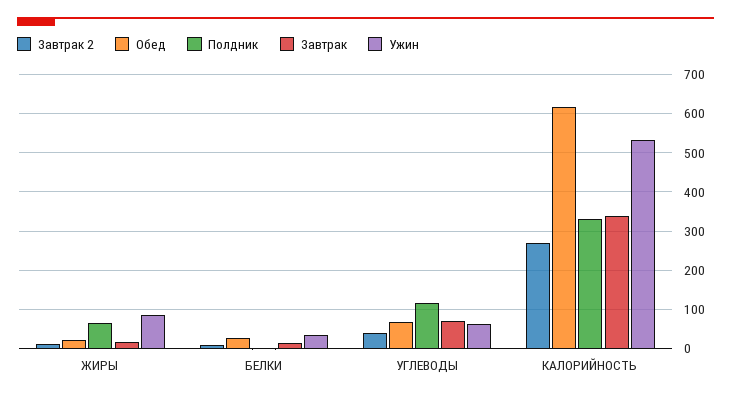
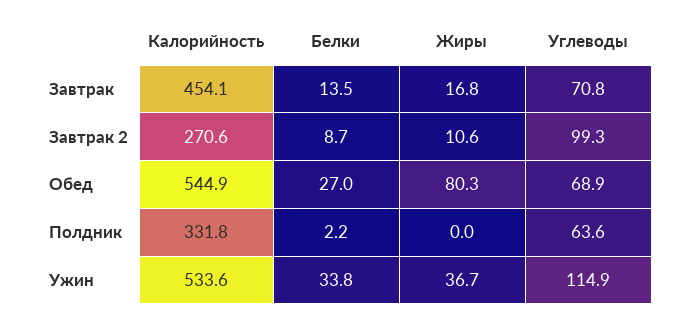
Обед, ЖИРЫ: 20 -> 80.3
Полдник, ЖИРЫ: 60 -> 0
Ужин, ЖИРЫ: 80 -> 36.7
Завтрак 2, УГЛЕВОДЫ: 40 -> 99.3
Полдник, УГЛЕВОДЫ: 120 -> 63.6
Ужин, УГЛЕВОДЫ: 60 -> 114.9
Обед, КАЛОРИЙНОСТЬ: 620 -> 544.9
Завтрак, КАЛОРИЙНОСТЬ: 340 -> 454.1

